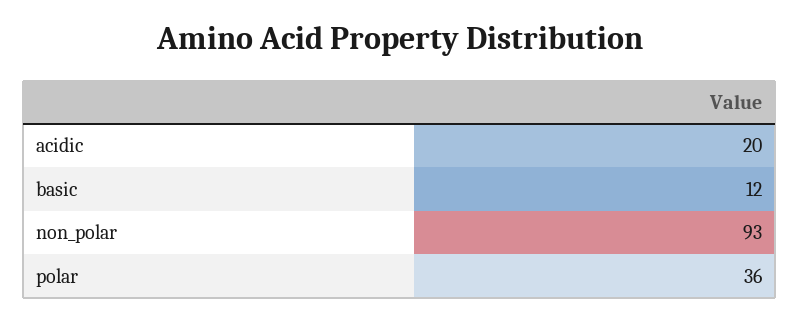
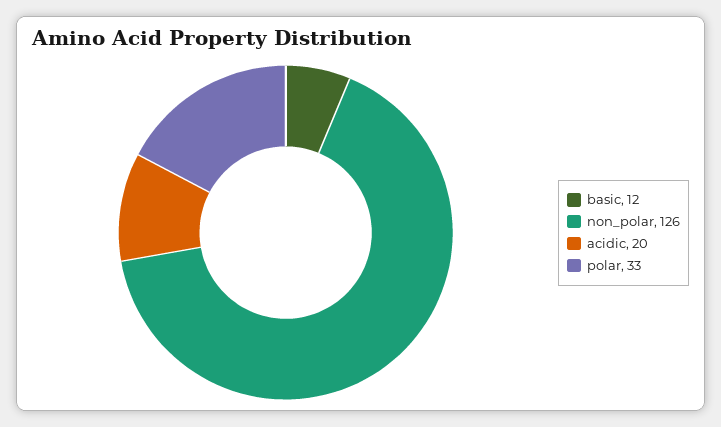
non_polar: 93 -> 126
polar: 36 -> 33

